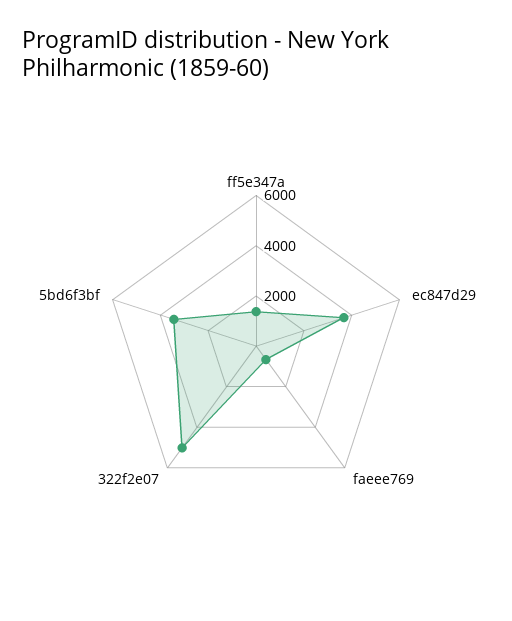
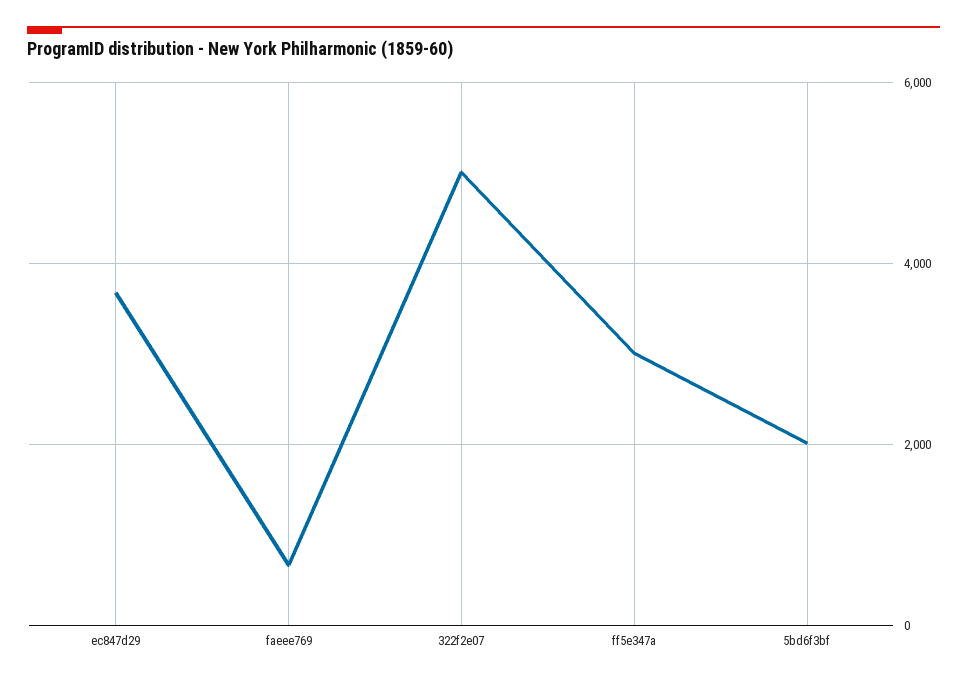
ff5e347a: 1500 -> 3000
5bd6f3bf: 3500 -> 2000

